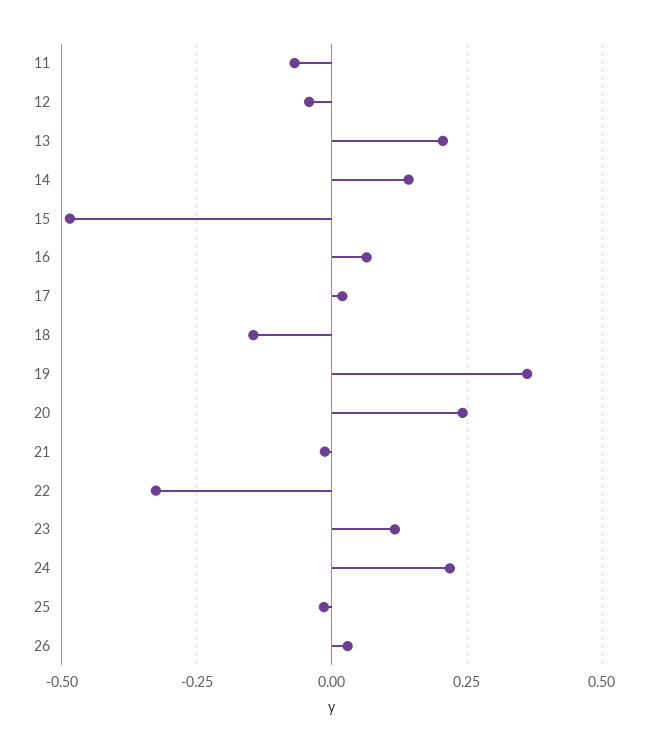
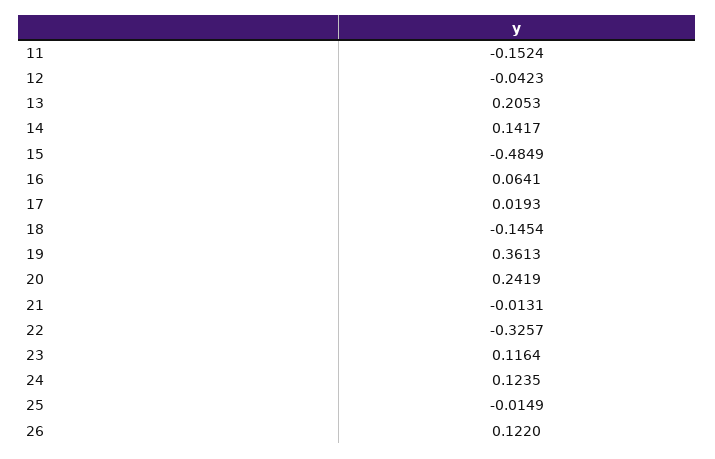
11: -0.075 -> -0.1524
24: 0.225 -> 0.1235
26: 0.025 -> 0.122

